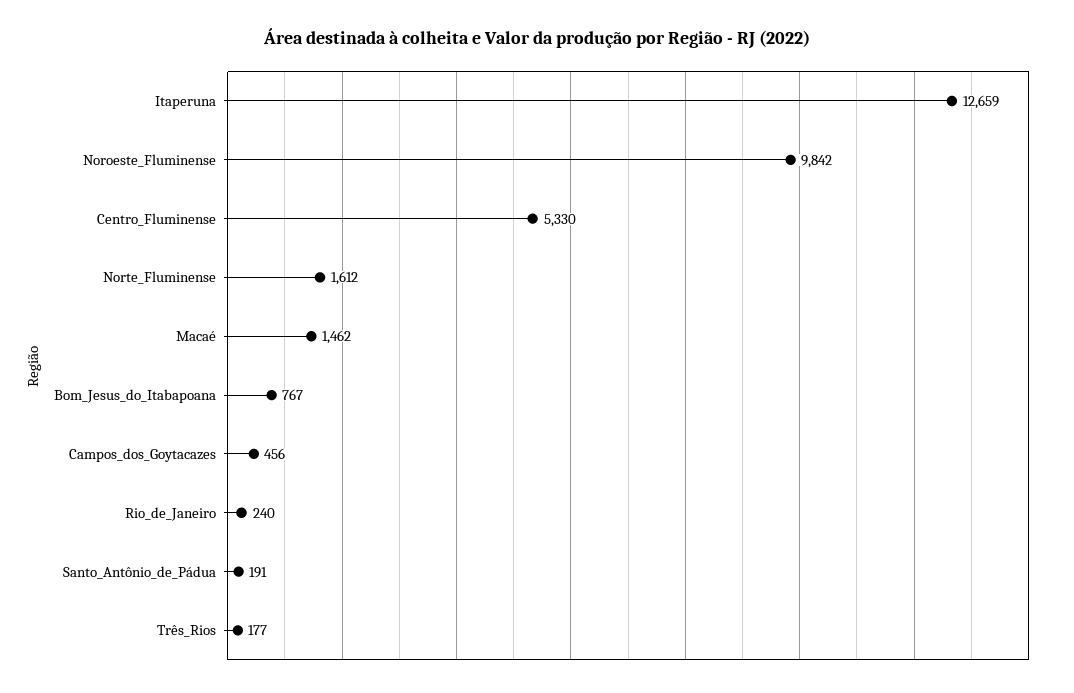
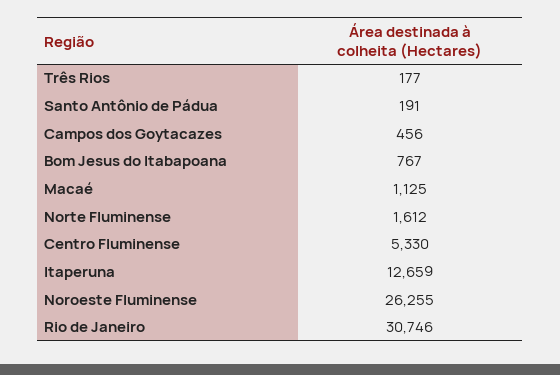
Noroeste_Fluminense: 9842 -> 26255
Macaé: 1462 -> 1125
Rio_de_Janeiro: 240 -> 30746

